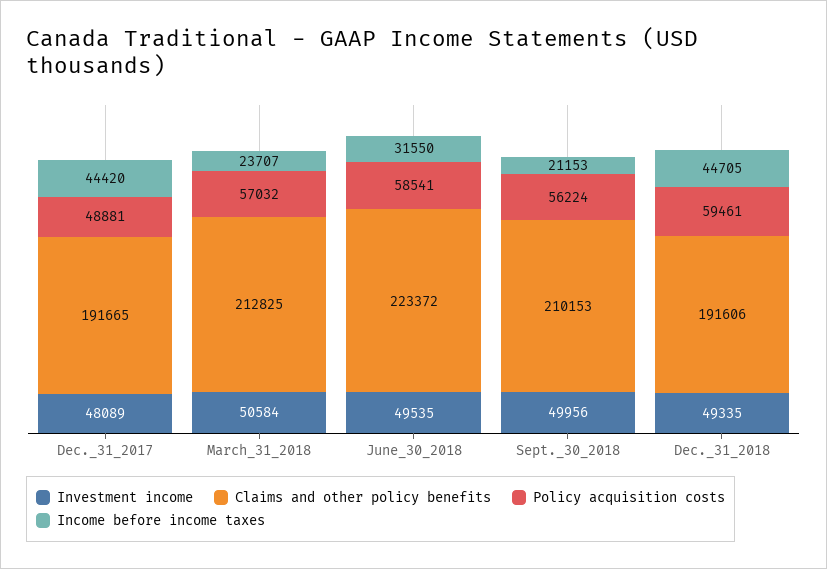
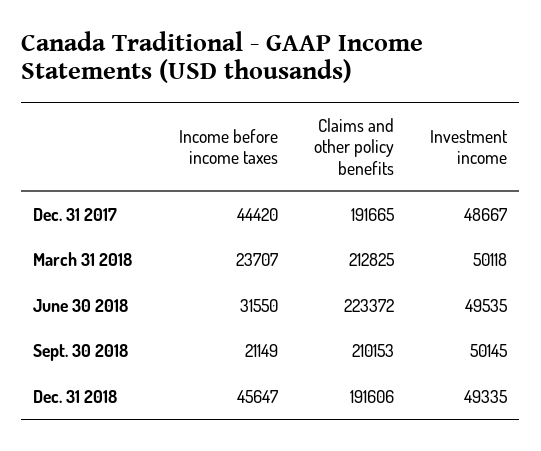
Investment income, Dec._31_2017: 48089 -> 48667
Policy acquisition costs, Dec._31_2017: 48881 -> none
Investment income, March_31_2018: 50584 -> 50118
Policy acquisition costs, March_31_2018: 57032 -> none
Policy acquisition costs, June_30_2018: 58541 -> none
Investment income, Sept._30_2018: 49956 -> 50145
Policy acquisition costs, Sept._30_2018: 56224 -> none
Income before income taxes, Sept._30_2018: 21153 -> 21149
Policy acquisition costs, Dec._31_2018: 59461 -> none
Income before income taxes, Dec._31_2018: 44705 -> 45647

